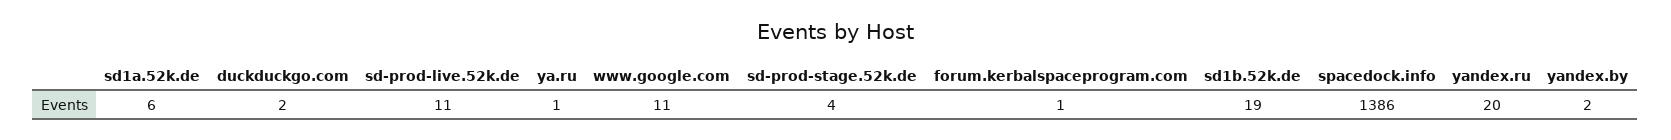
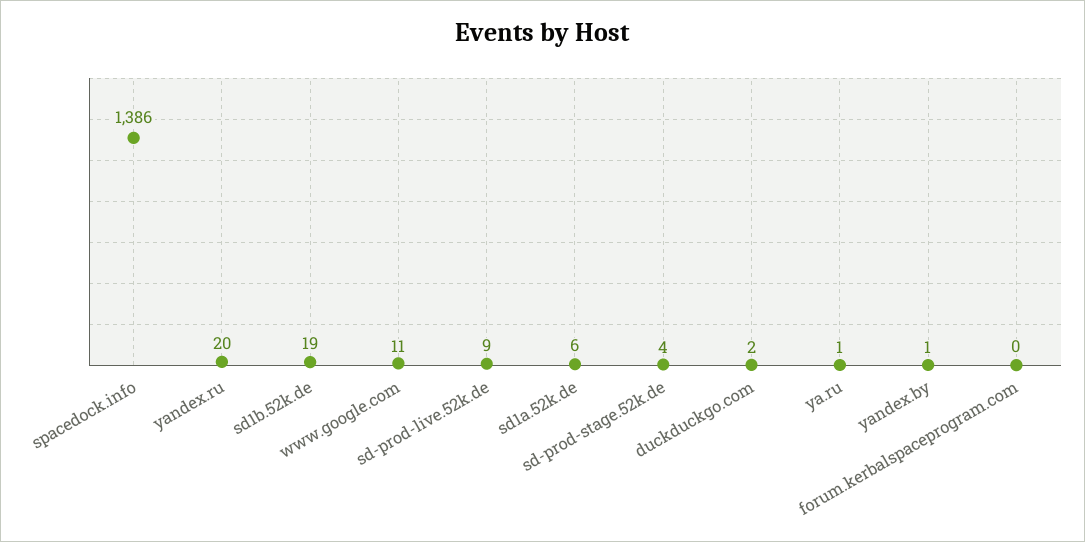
sd-prod-live.52k.de: 11 -> 9
forum.kerbalspaceprogram.com: 1 -> 0
yandex.by: 2 -> 1

